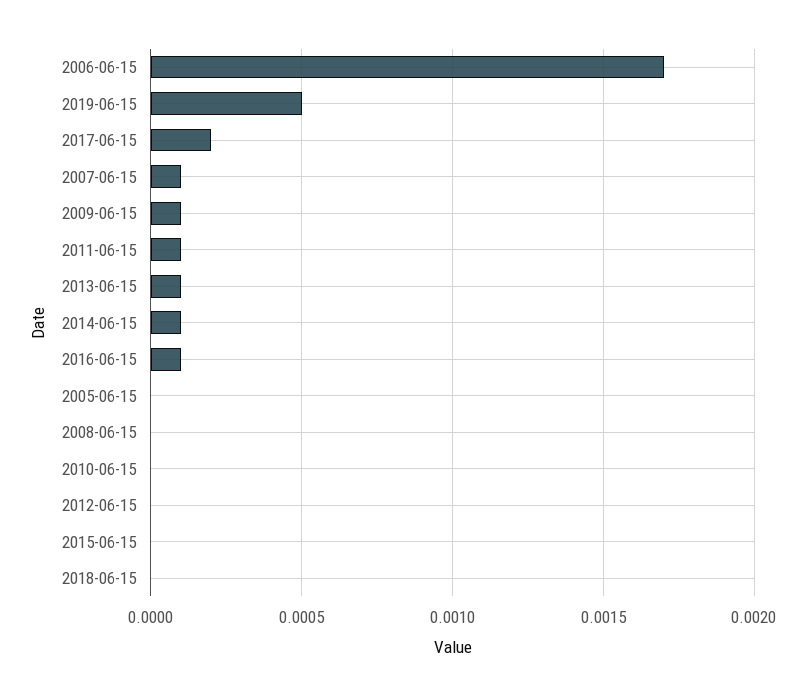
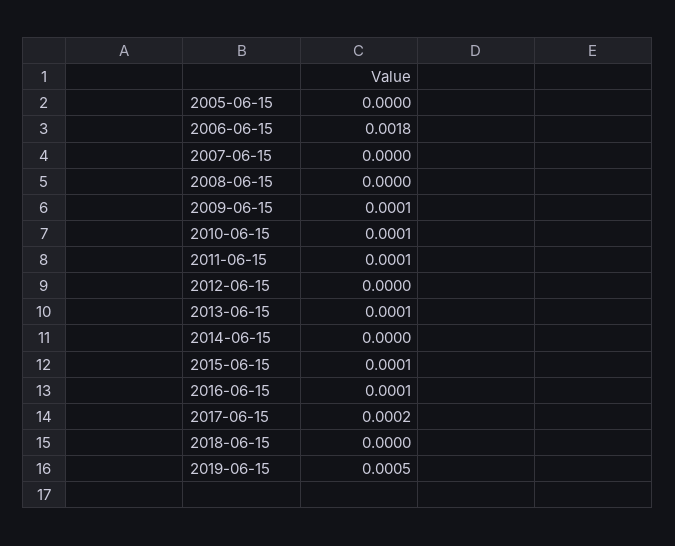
2006-06-15: 0.0017 -> 0.0018
2007-06-15: 0.0001 -> 0
2014-06-15: 0.0001 -> 0
2010-06-15: 0 -> 0.0001
2015-06-15: 0 -> 0.0001

